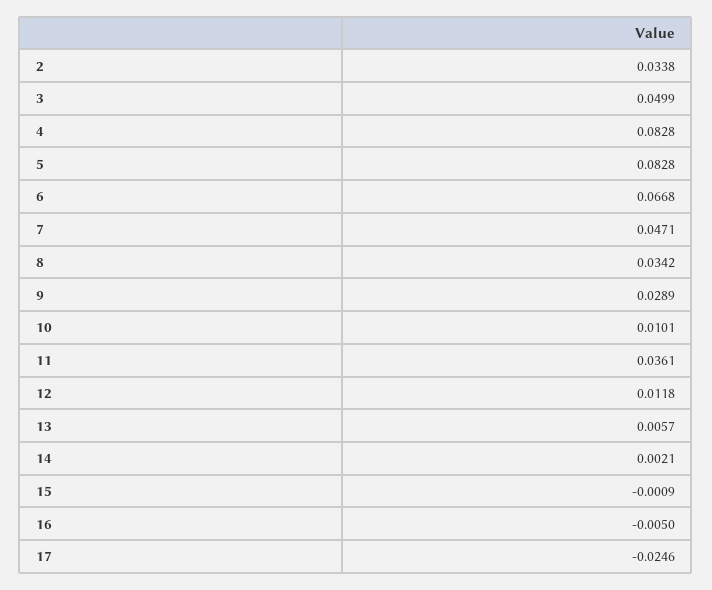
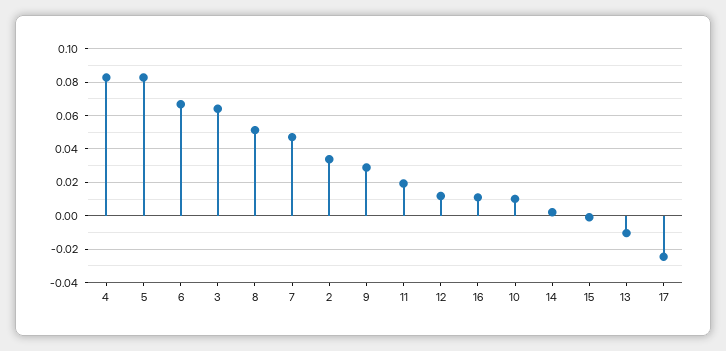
3: 0.0499 -> 0.065
8: 0.0342 -> 0.05
11: 0.0361 -> 0.02
13: 0.0057 -> -0.01
16: -0.005 -> 0.01

